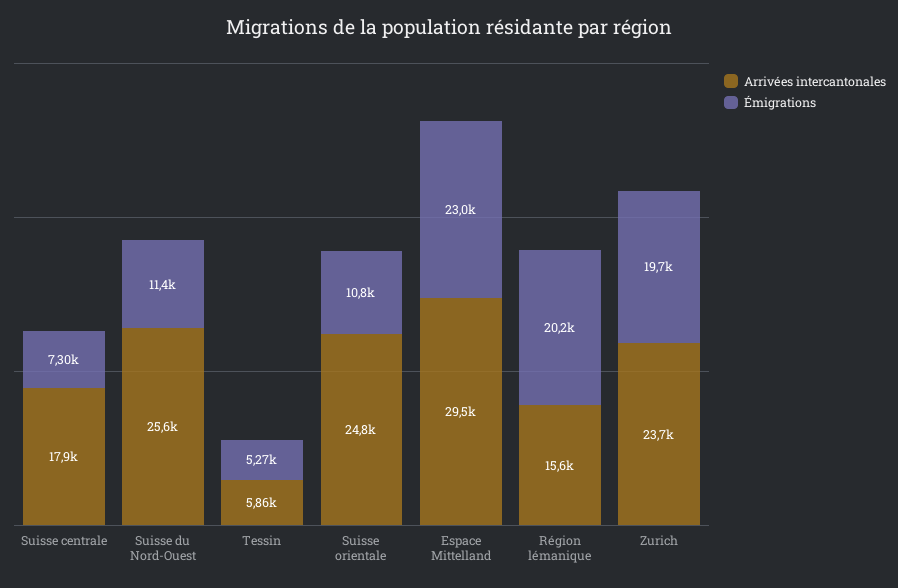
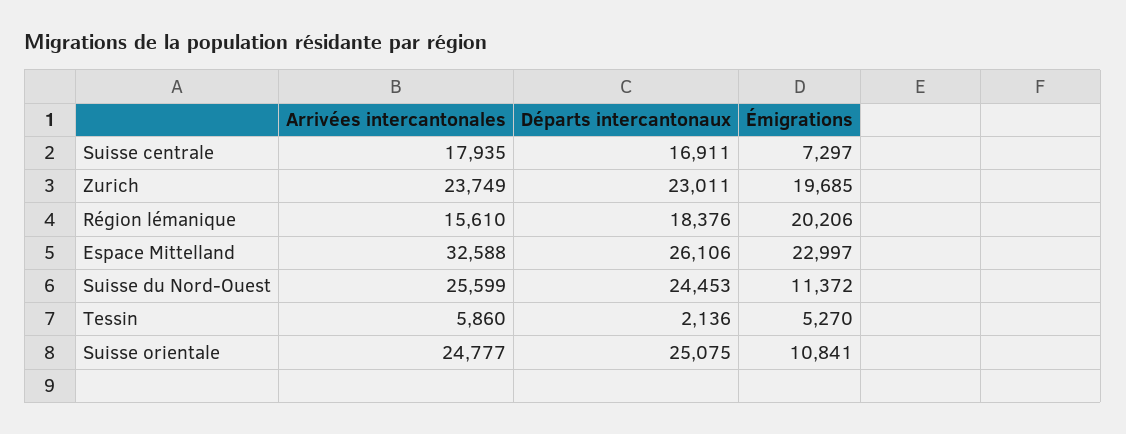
Arrivées intercantonales, Espace Mittelland: 29500 -> 32588
Départs intercantonaux, Suisse centrale: none -> 16911
Départs intercantonaux, Zurich: none -> 23011
Départs intercantonaux, Région lémanique: none -> 18376
Départs intercantonaux, Espace Mittelland: none -> 26106
Départs intercantonaux, Suisse du Nord-Ouest: none -> 24453
Départs intercantonaux, Tessin: none -> 2136
Départs intercantonaux, Suisse orientale: none -> 25075

